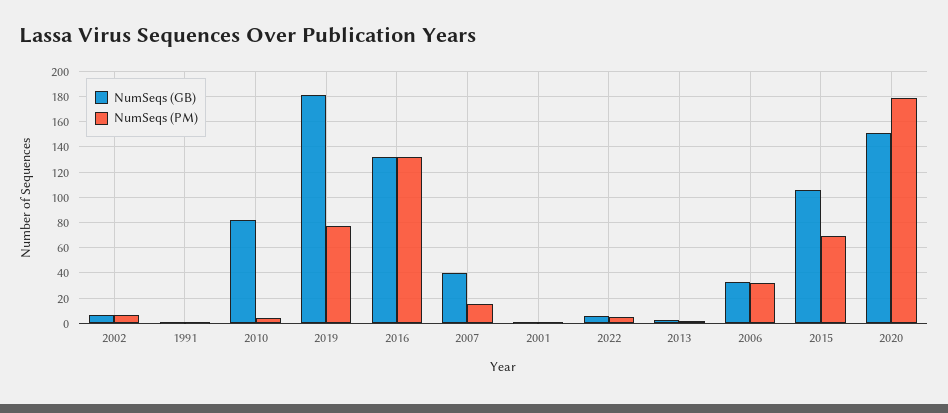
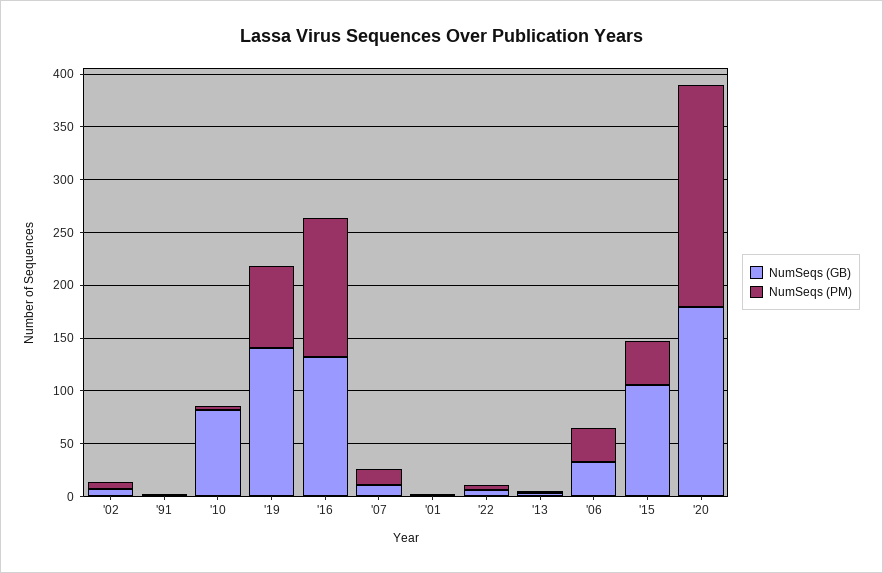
NumSeqs (GB), 2019: 180 -> 140
NumSeqs (GB), 2007: 40 -> 10
NumSeqs (PM), 2015: 70 -> 40
NumSeqs (GB), 2020: 150 -> 180
NumSeqs (PM), 2020: 180 -> 210

